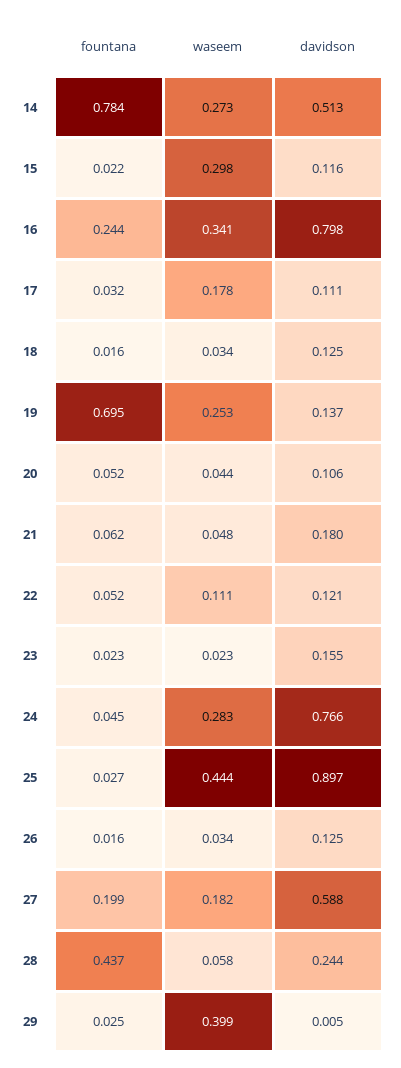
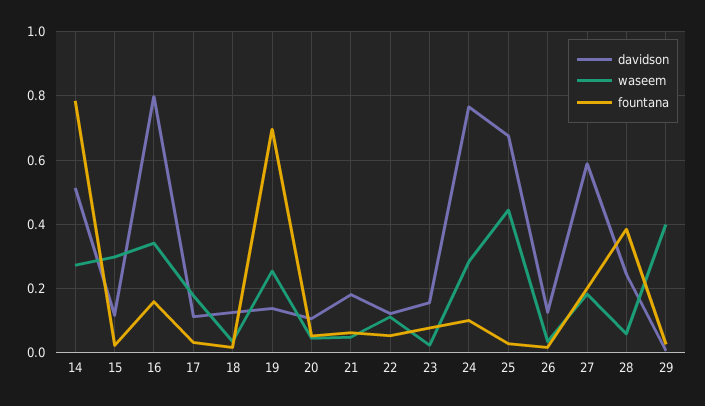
fountana, 16: 0.244 -> 0.16
fountana, 23: 0.023 -> 0.08
fountana, 24: 0.045 -> 0.1
davidson, 25: 0.897 -> 0.68
fountana, 28: 0.437 -> 0.38

